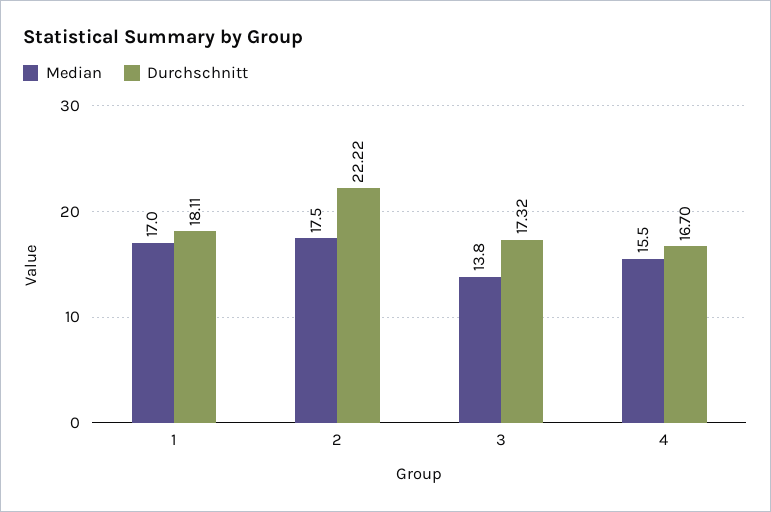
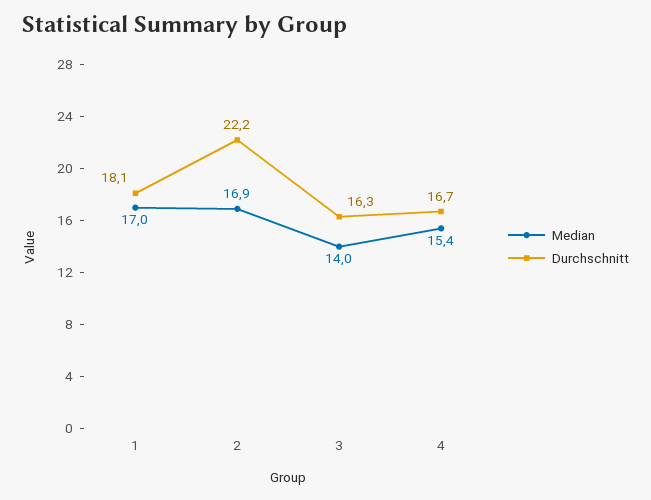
Median, 2: 17.5 -> 16.9
Median, 3: 13.8 -> 14
Durchschnitt, 3: 17.32 -> 16.3
Median, 4: 15.5 -> 15.4

